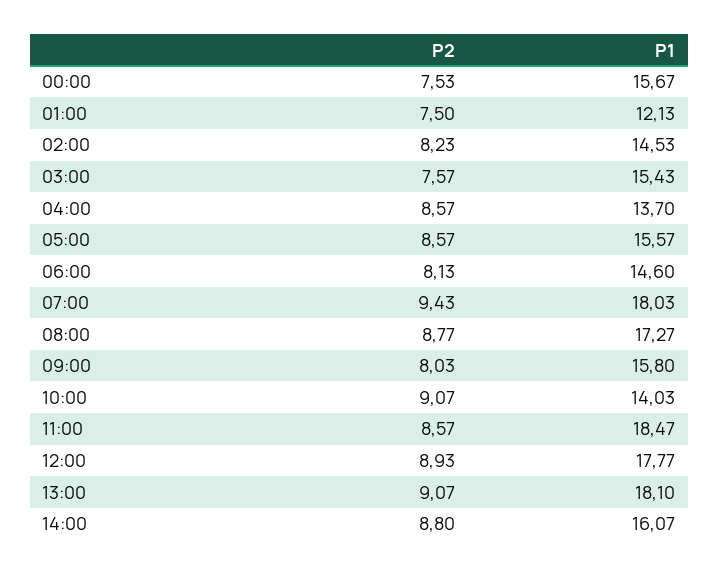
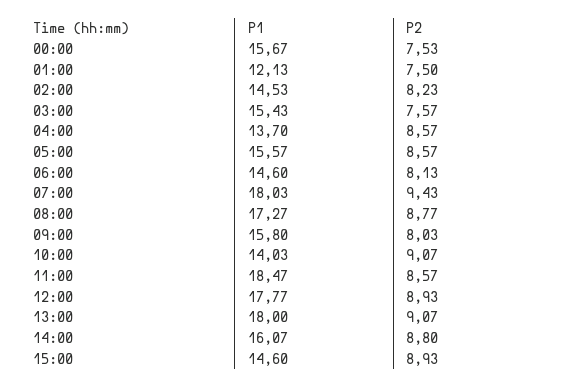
P1, 13:00: 18.1 -> 18
P1, 15:00: none -> 14.6
P2, 15:00: none -> 8.93

